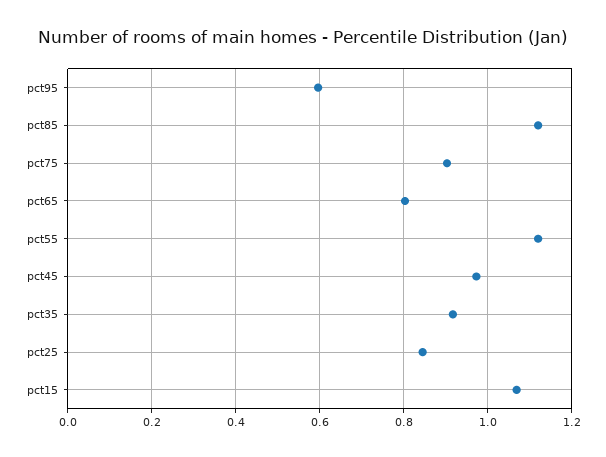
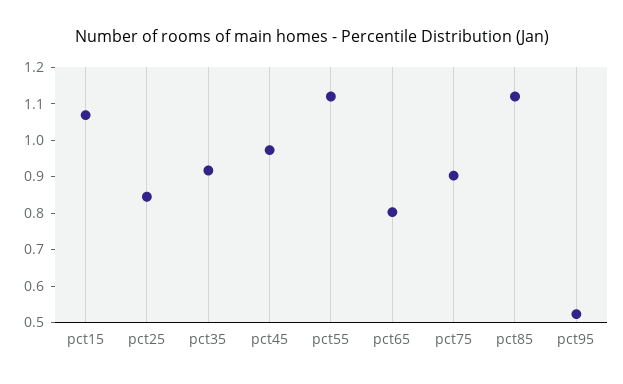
pct95: 0.6 -> 0.525

